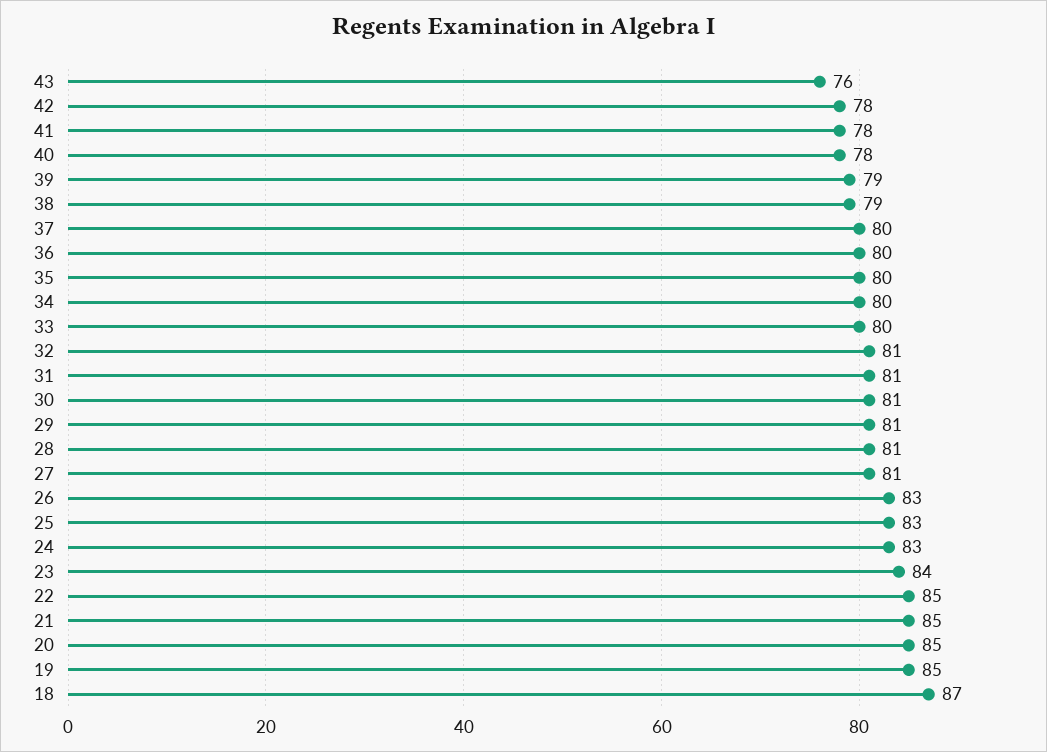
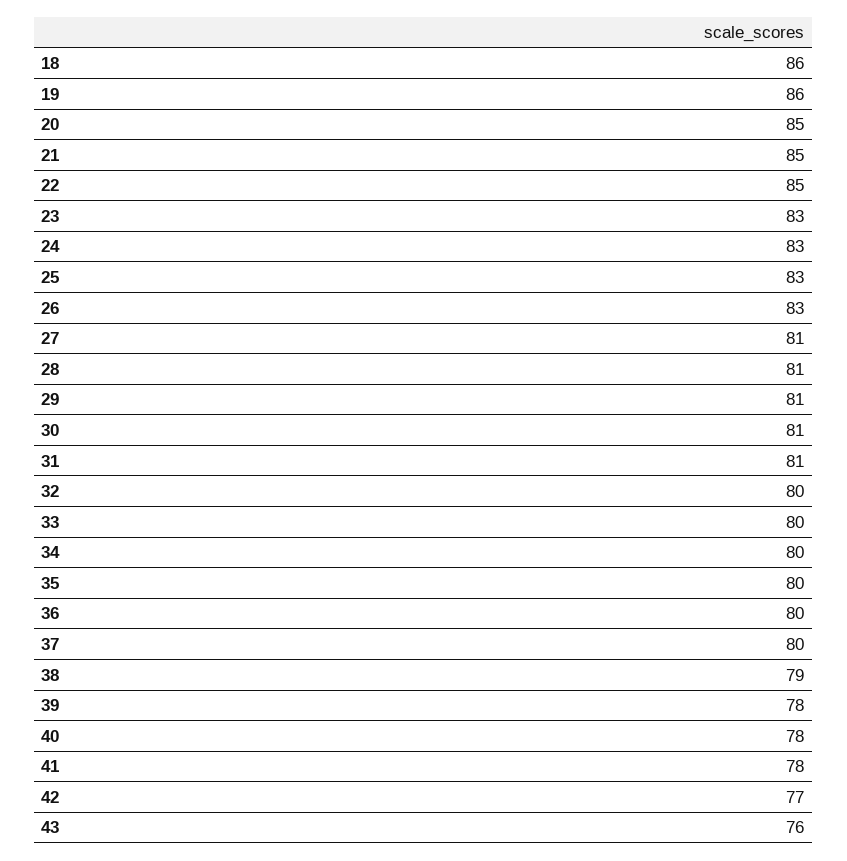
42: 78 -> 77
39: 79 -> 78
32: 81 -> 80
23: 84 -> 83
19: 85 -> 86
18: 87 -> 86

